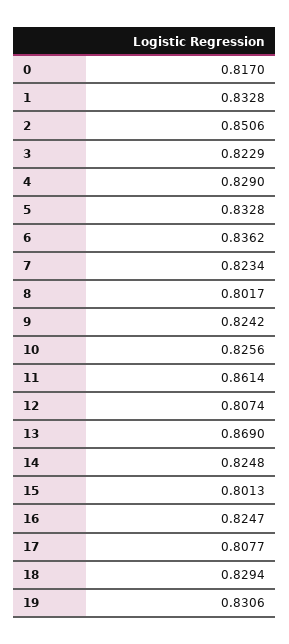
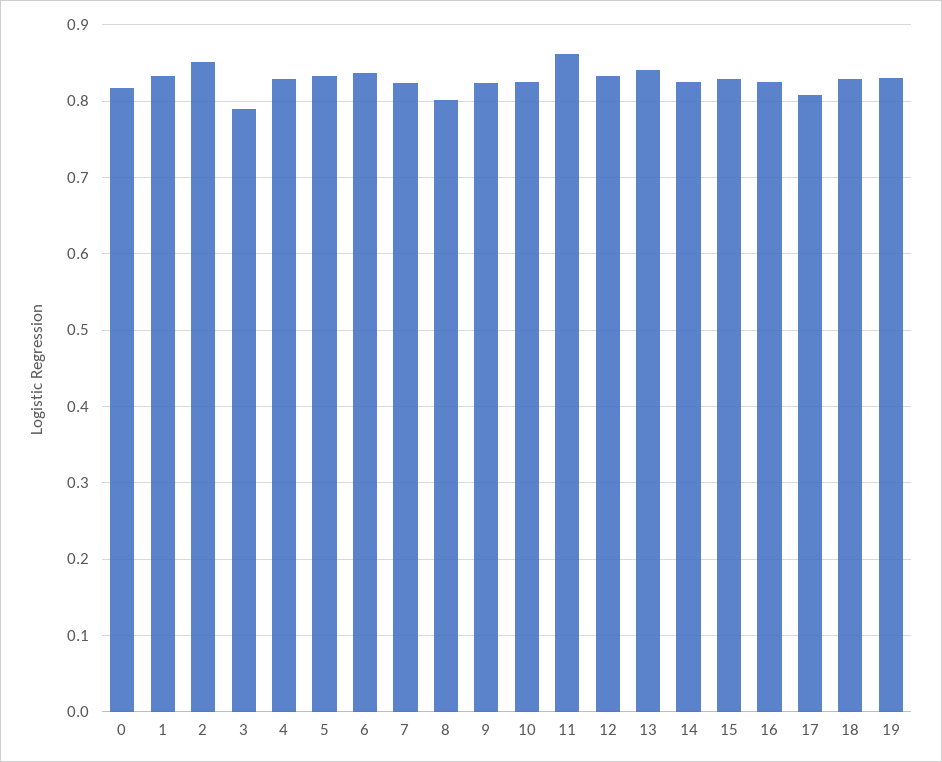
3: 0.8229 -> 0.79
12: 0.8074 -> 0.83
13: 0.869 -> 0.84
15: 0.8013 -> 0.83

